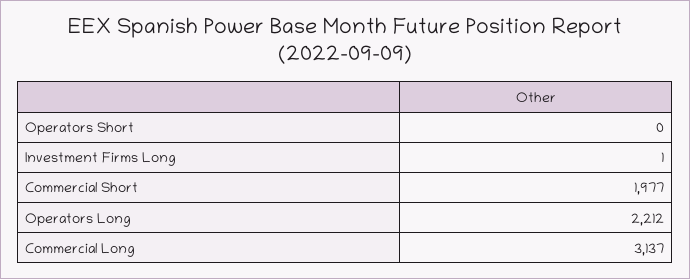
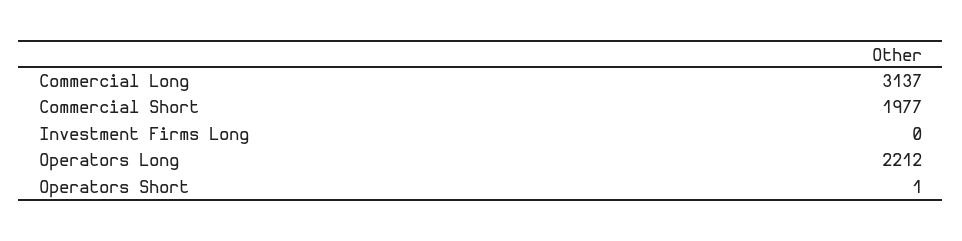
Operators Short: 0 -> 1
Investment Firms Long: 1 -> 0

